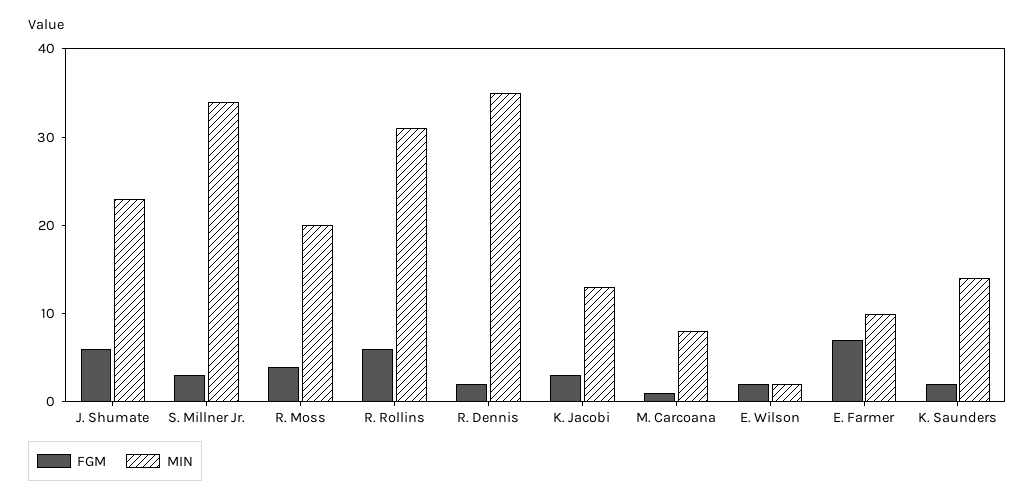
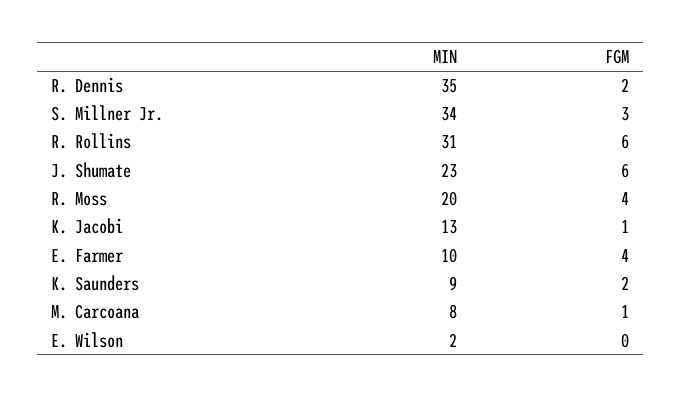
FGM, K. Jacobi: 3 -> 1
FGM, E. Wilson: 2 -> 0
FGM, E. Farmer: 7 -> 4
MIN, K. Saunders: 14 -> 9

